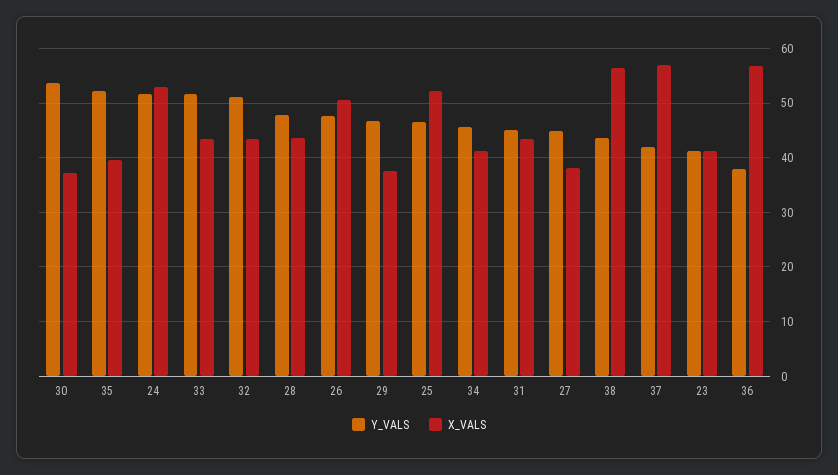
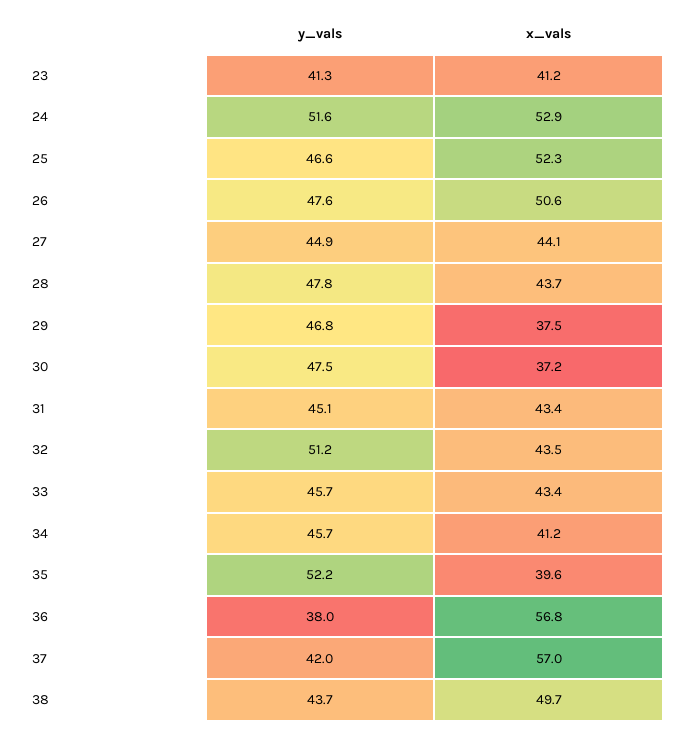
Y_VALS, 30: 54 -> 47.5
Y_VALS, 33: 52 -> 45.7
X_VALS, 27: 38 -> 44.1
X_VALS, 38: 56 -> 49.7

